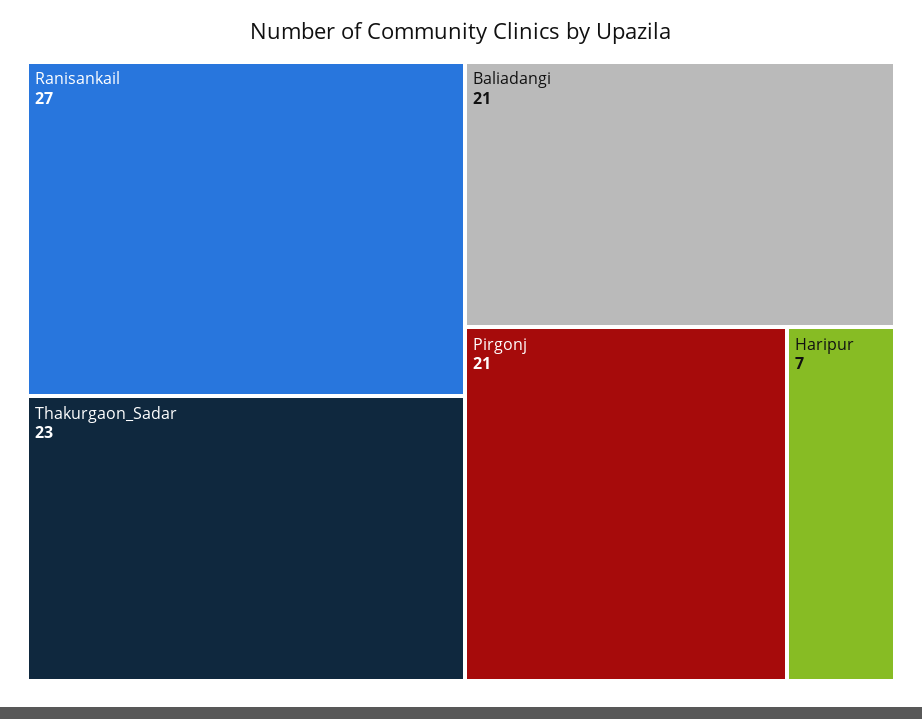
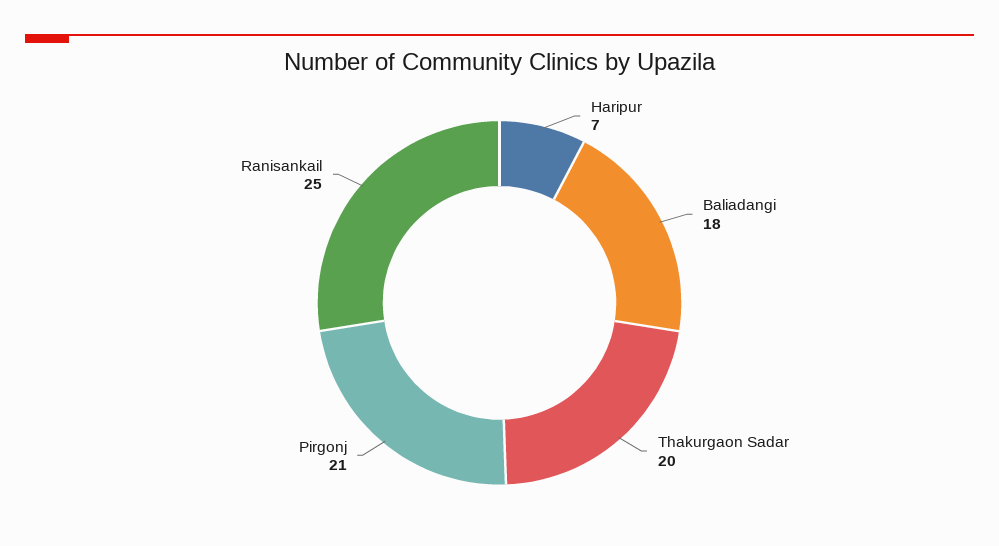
Ranisankail: 27 -> 25
Thakurgaon_Sadar: 23 -> 20
Baliadangi: 21 -> 18

